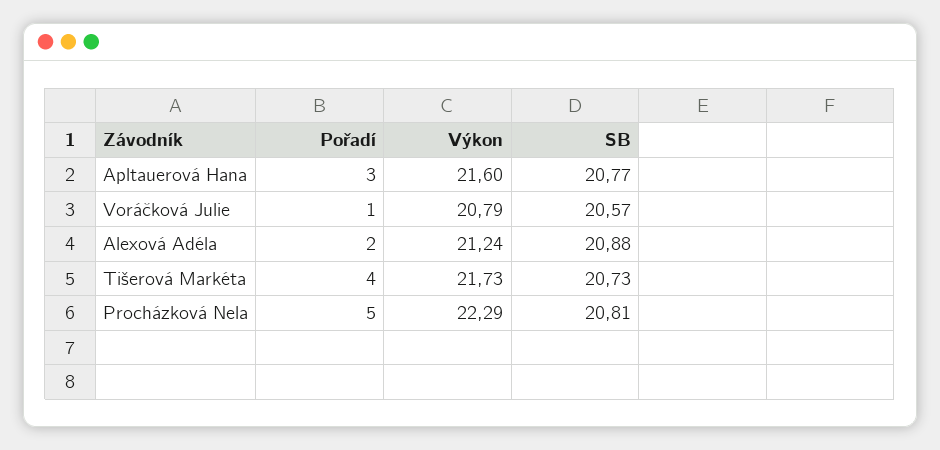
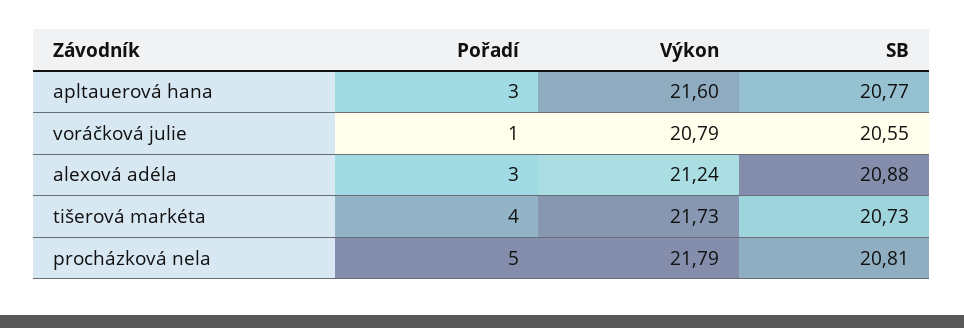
SB, Voráčková Julie: 20.57 -> 20.55
Pořadí, Alexová Adéla: 2 -> 3
Výkon, Procházková Nela: 22.29 -> 21.79

